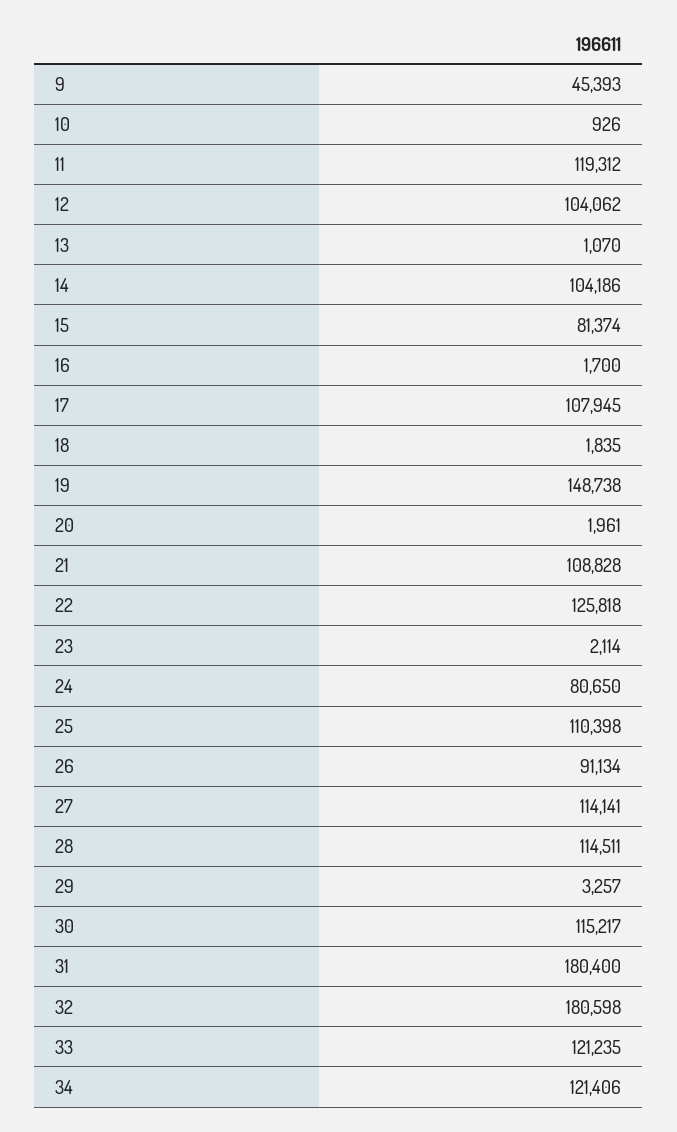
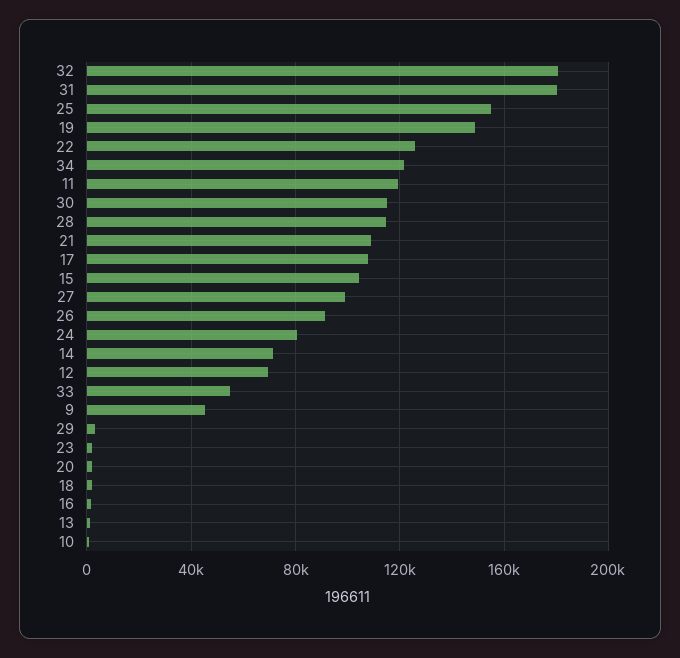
12: 104062 -> 70000
14: 104186 -> 70000
15: 81374 -> 105000
25: 110398 -> 155000
27: 114141 -> 100000
33: 121235 -> 55000

